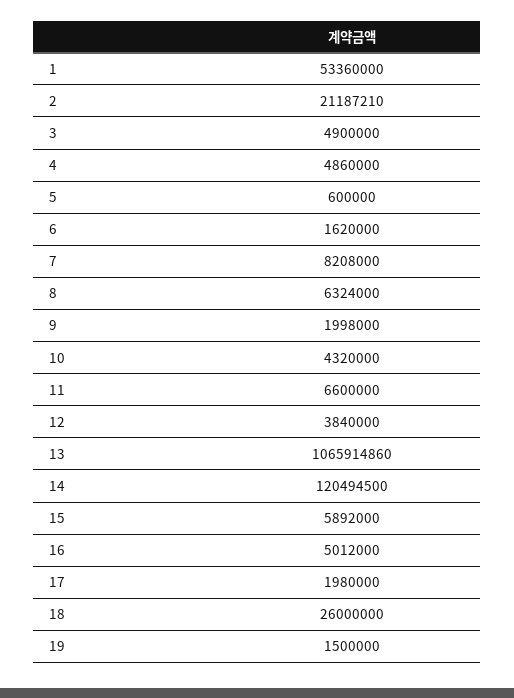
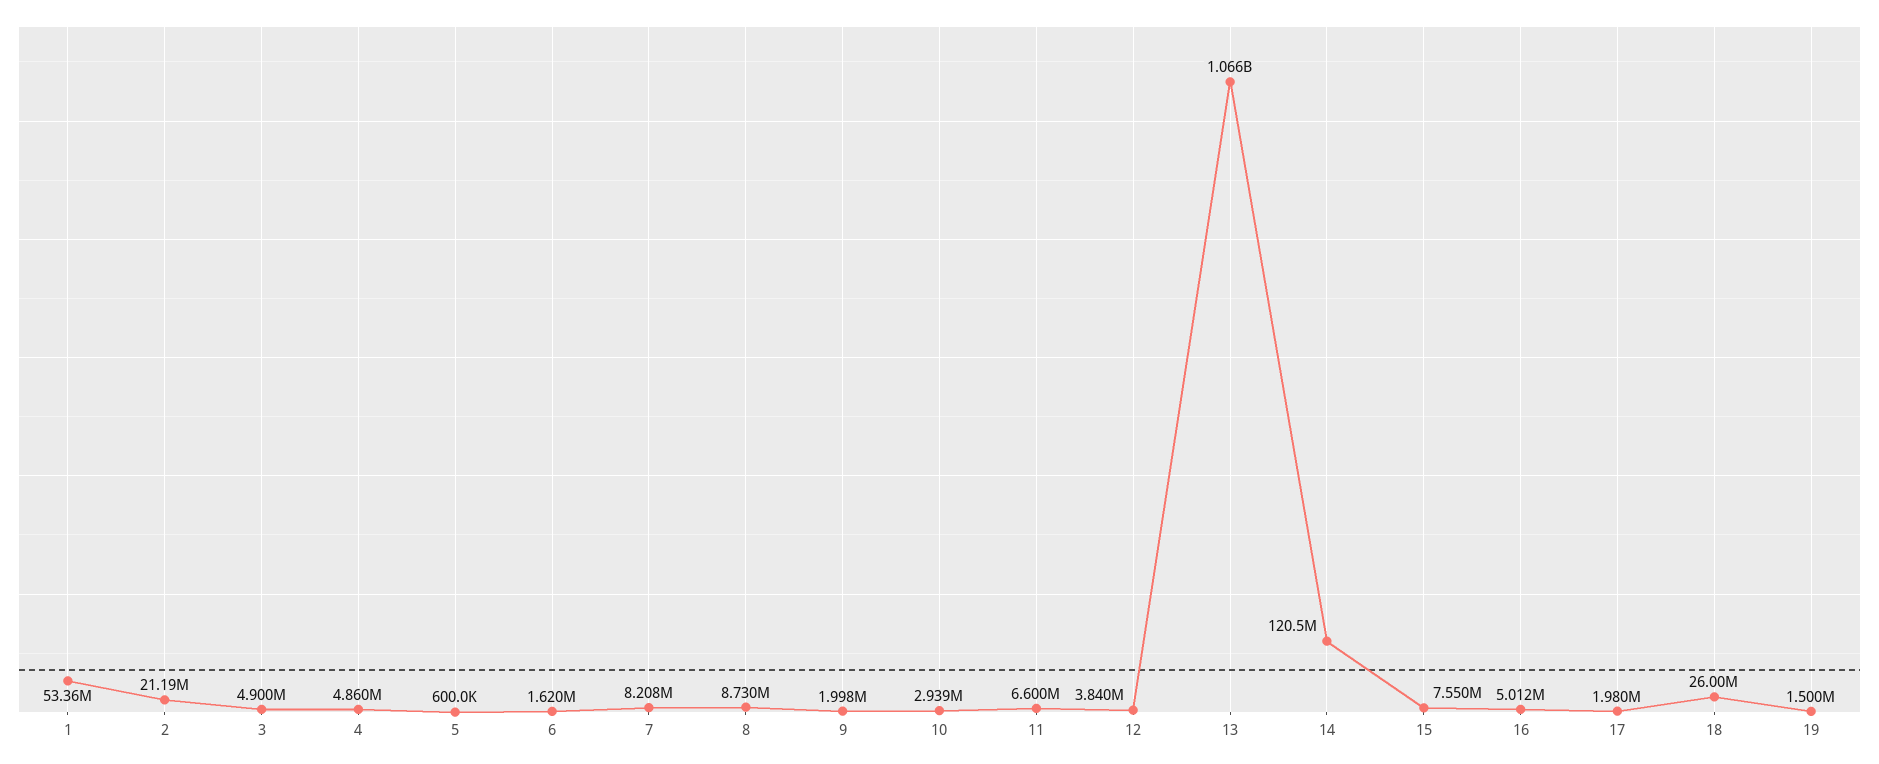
8: 6324000 -> 8730000
10: 4320000 -> 2939000
15: 5892000 -> 7550000

